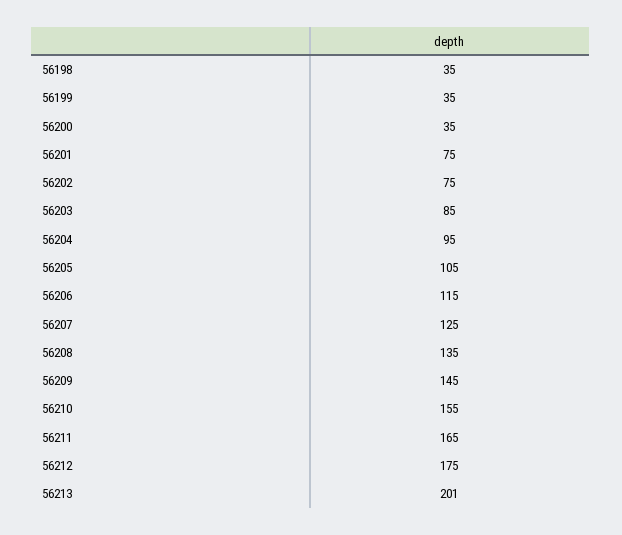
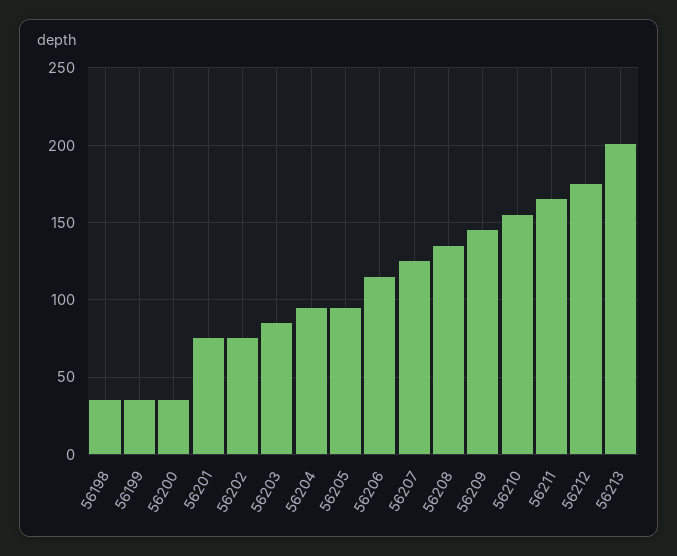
56205: 105 -> 95

